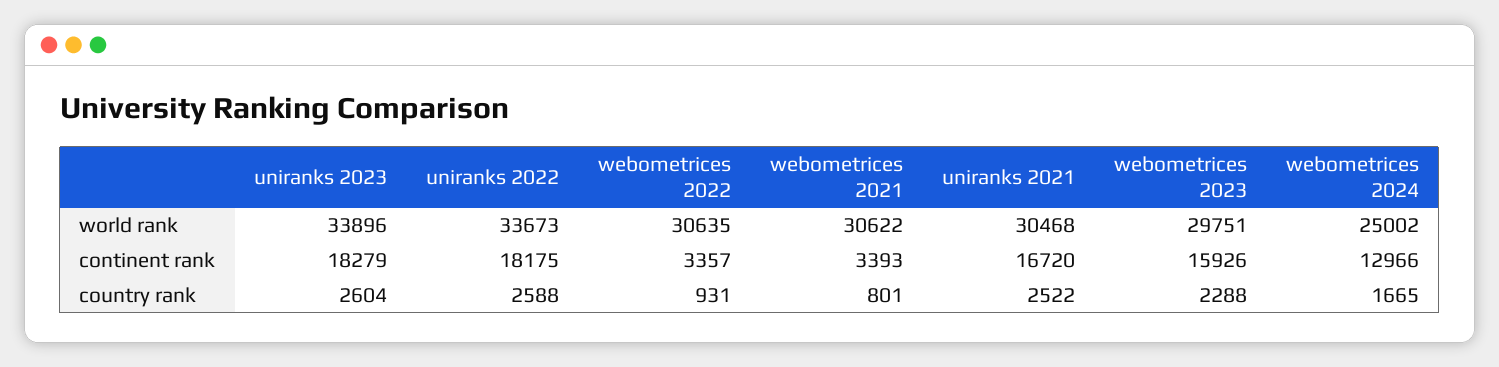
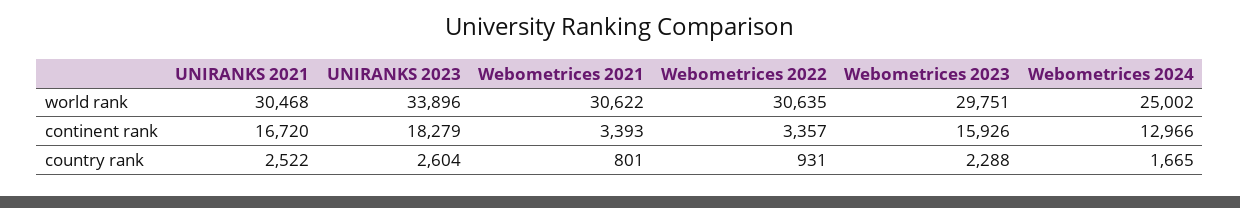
uniranks 2022, world rank: 33673 -> none
uniranks 2022, continent rank: 18175 -> none
uniranks 2022, country rank: 2588 -> none

